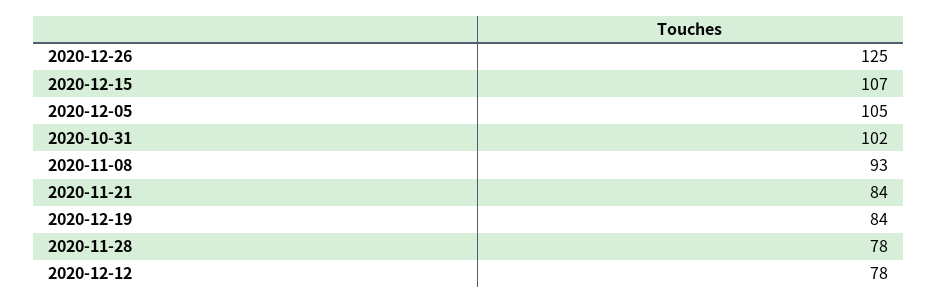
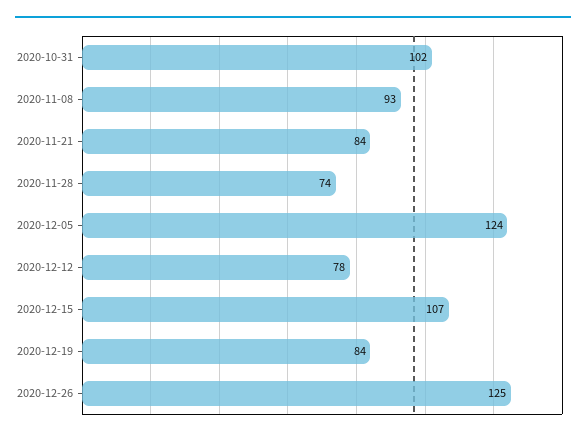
2020-12-05: 105 -> 124
2020-11-28: 78 -> 74

